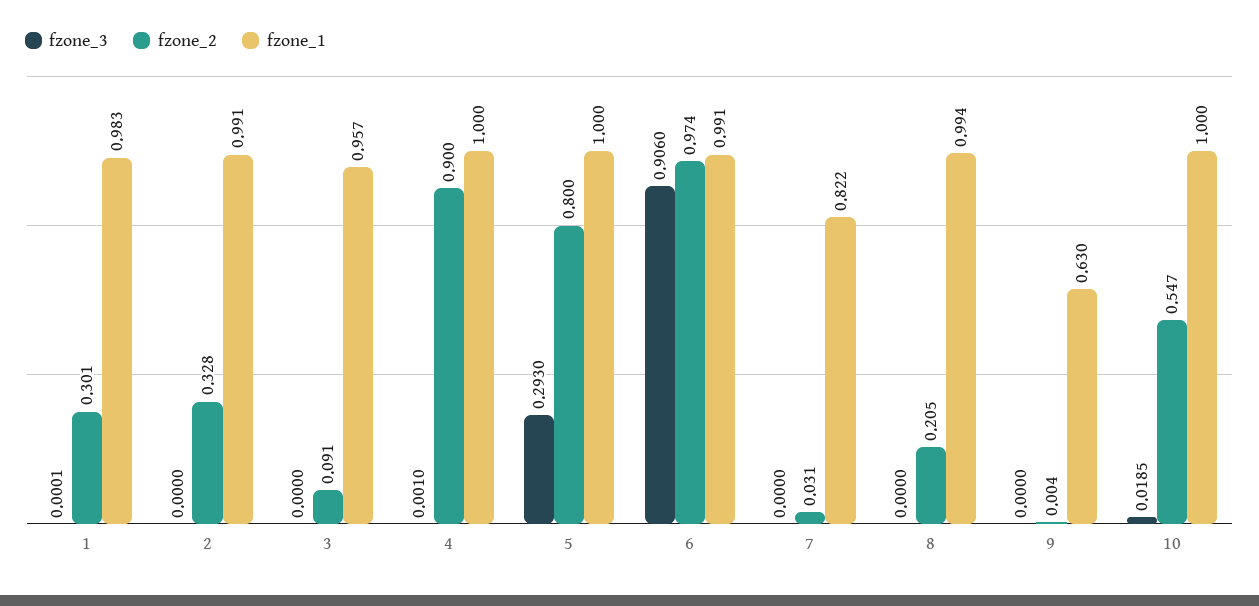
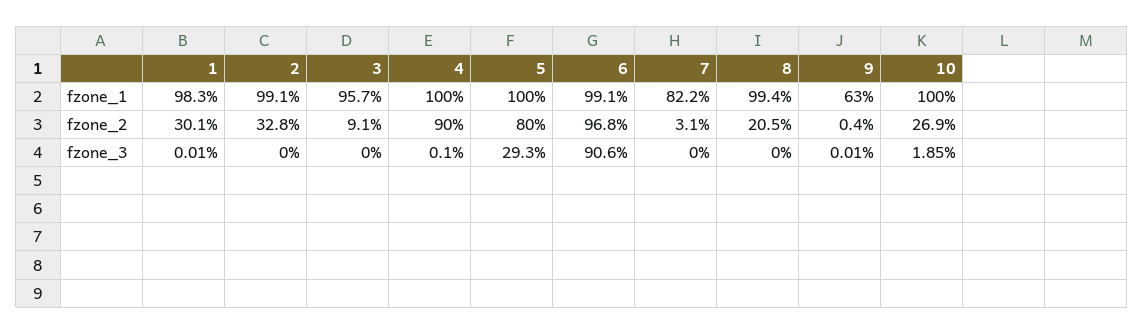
fzone_2, 6: 0.974 -> 0.968
fzone_3, 9: 0 -> 0.0001
fzone_2, 10: 0.547 -> 0.269

